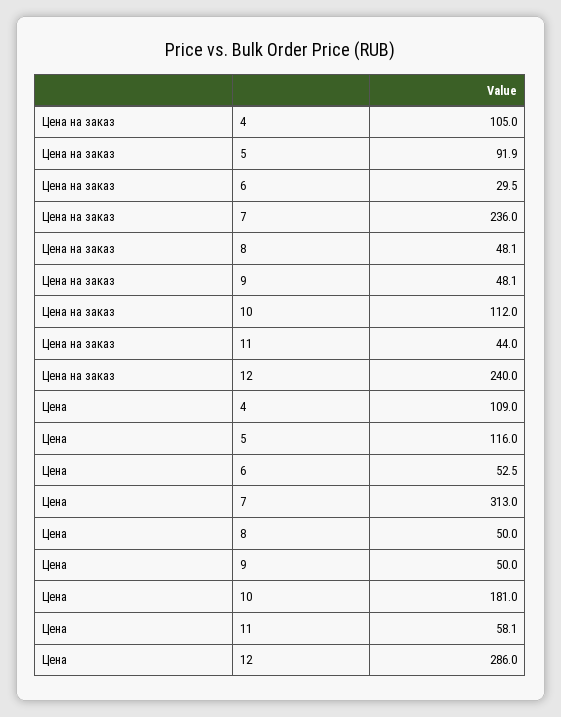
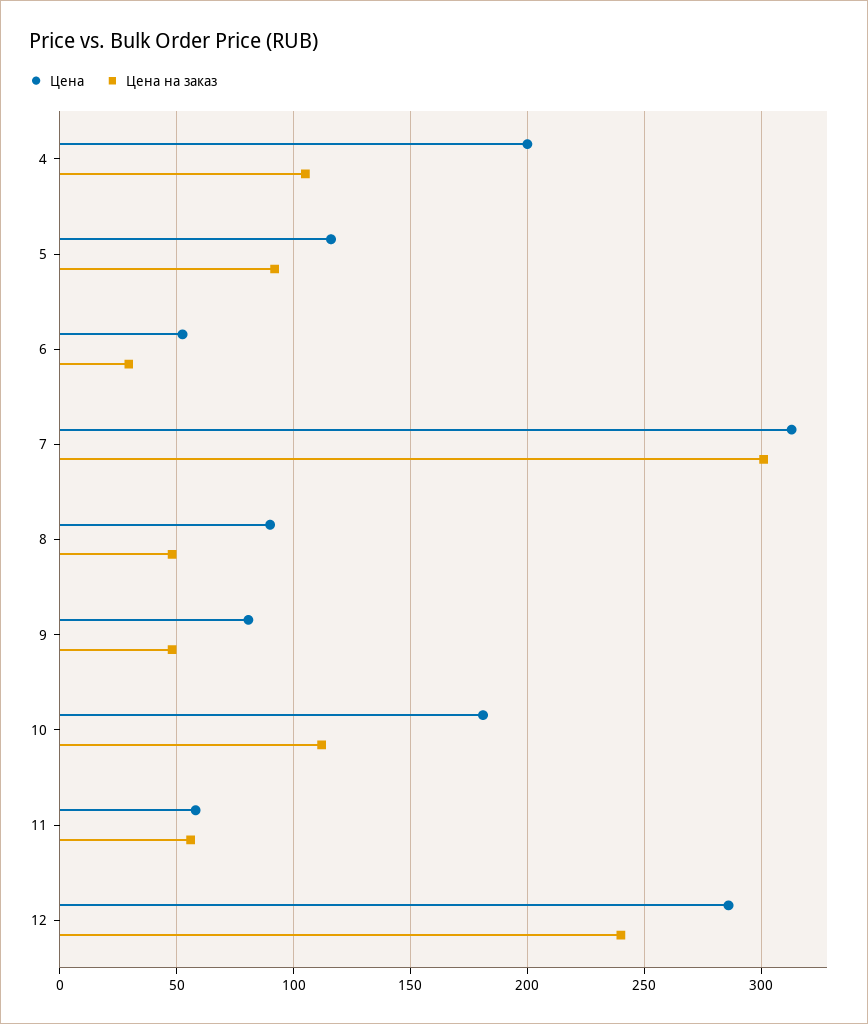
Цена на заказ, 7: 236 -> 300
Цена на заказ, 11: 44 -> 55
Цена, 4: 109 -> 200
Цена, 8: 50 -> 90
Цена, 9: 50 -> 80

